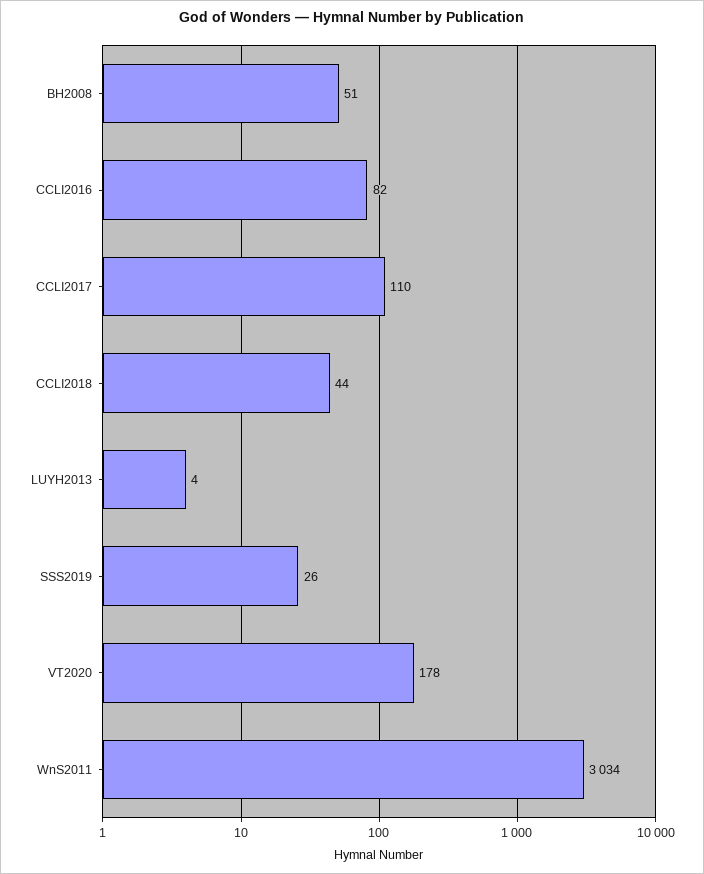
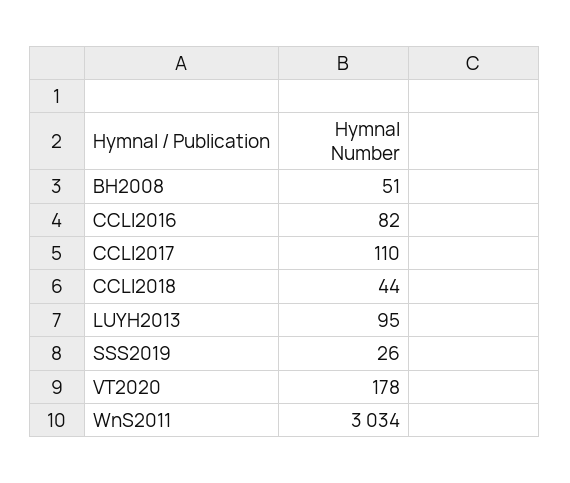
LUYH2013: 4 -> 95

